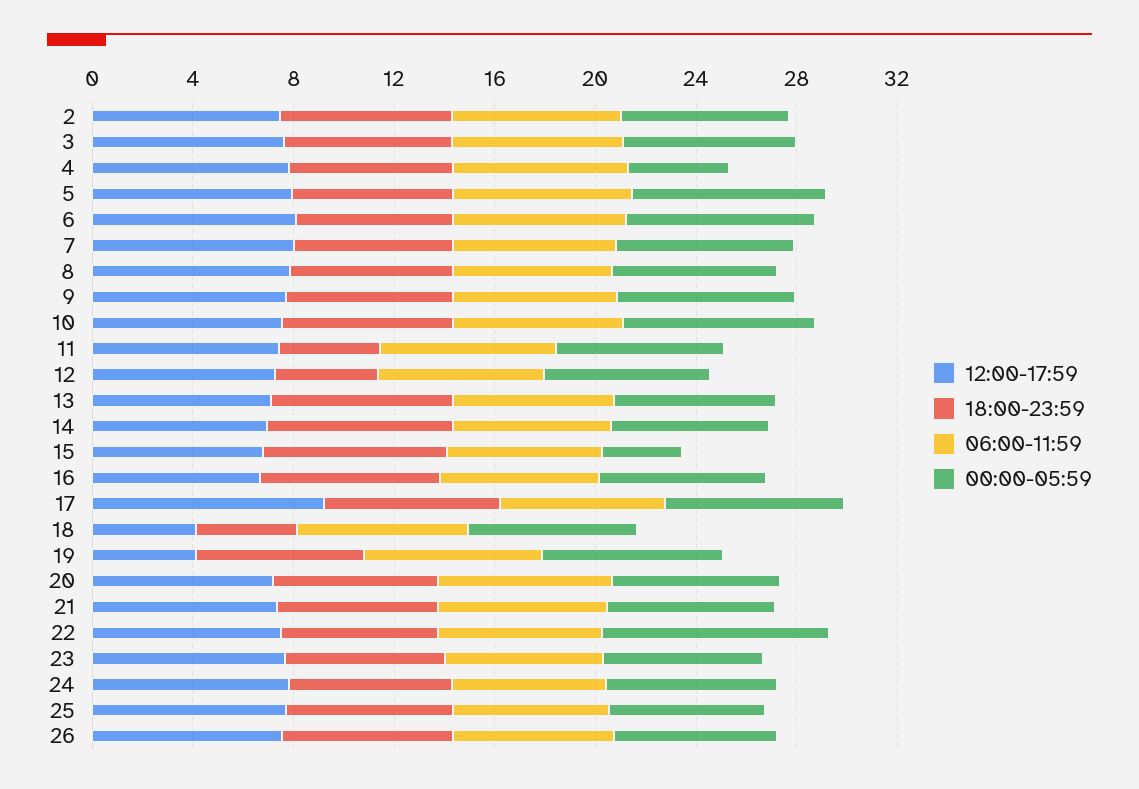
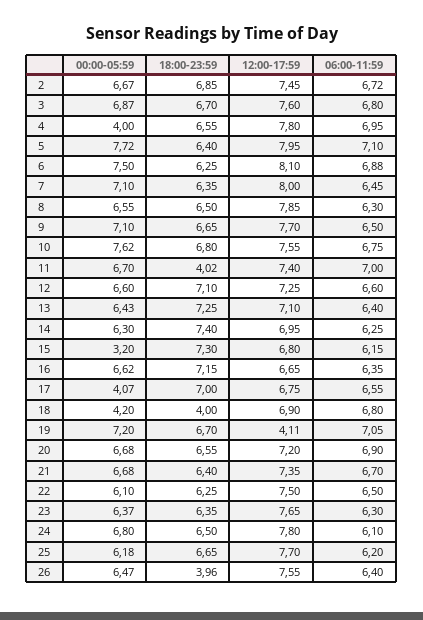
18:00-23:59, 12: 4 -> 7.1
12:00-17:59, 17: 9 -> 6.75
00:00-05:59, 17: 7 -> 4.07
12:00-17:59, 18: 4 -> 6.9
00:00-05:59, 18: 7 -> 4.2
00:00-05:59, 22: 9 -> 6.1
18:00-23:59, 26: 7 -> 3.96

